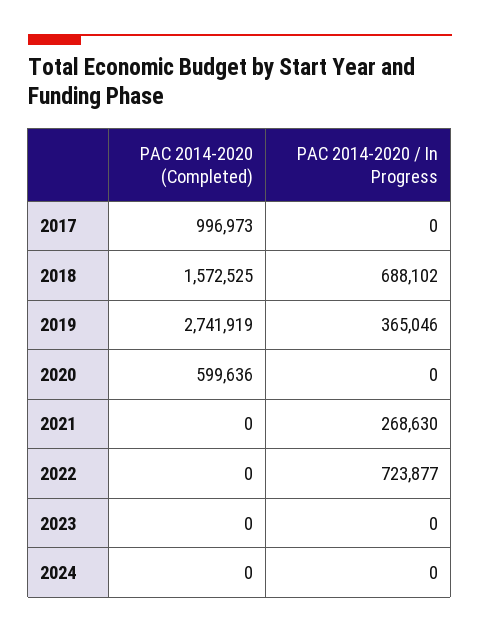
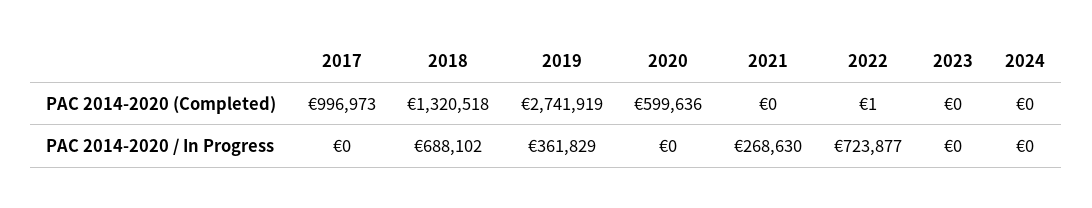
PAC 2014-2020 (Completed), 2018: 1572525 -> 1320518
PAC 2014-2020 / In Progress, 2019: 365046 -> 361829
PAC 2014-2020 (Completed), 2022: 0 -> 1

